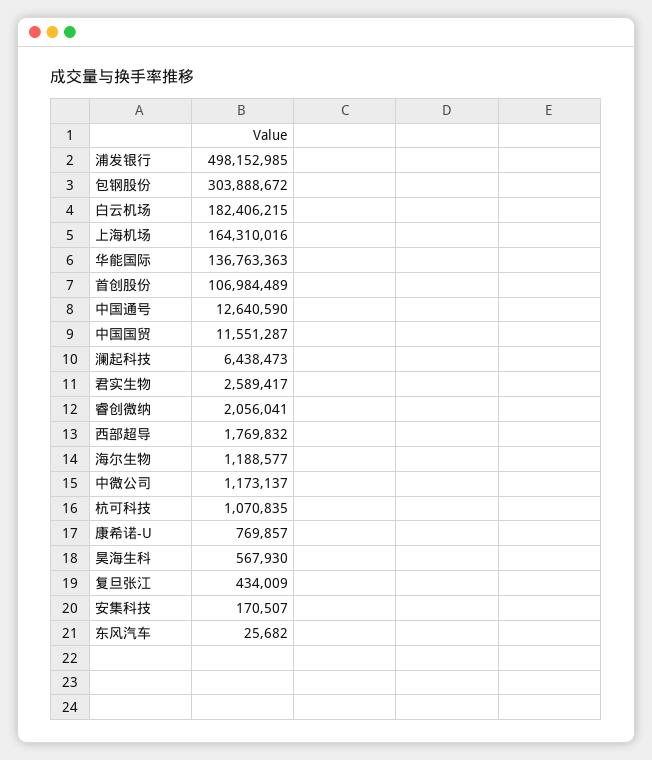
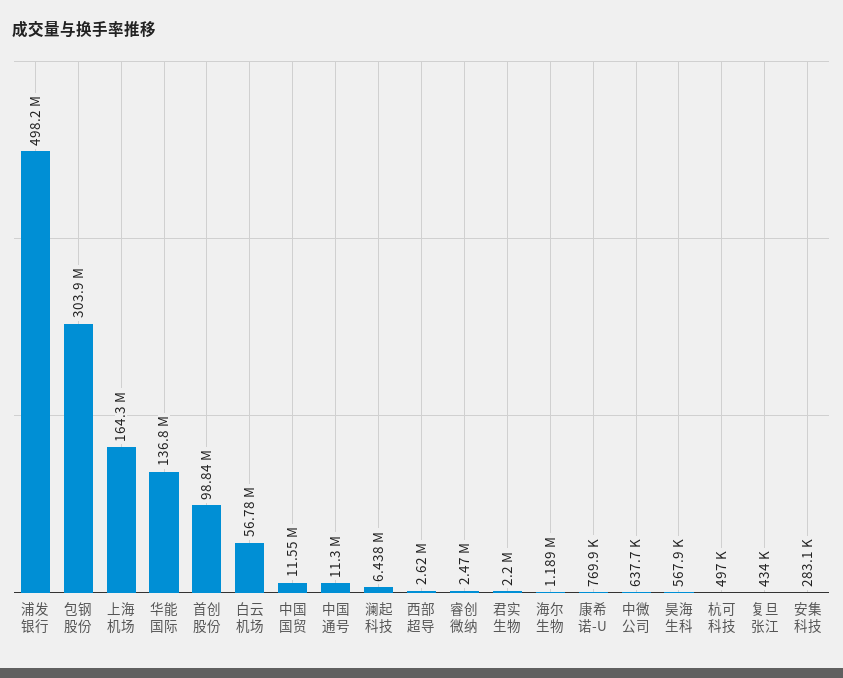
白云机场: 182406215 -> 56780000
首创股份: 106984489 -> 98840000
中国通号: 12640590 -> 11300000
君实生物: 2589417 -> 2200000
睿创微纳: 2056041 -> 2470000
西部超导: 1769832 -> 2620000
中微公司: 1173137 -> 637700
杭可科技: 1070835 -> 497000
安集科技: 170507 -> 283100
东风汽车: 25682 -> none

